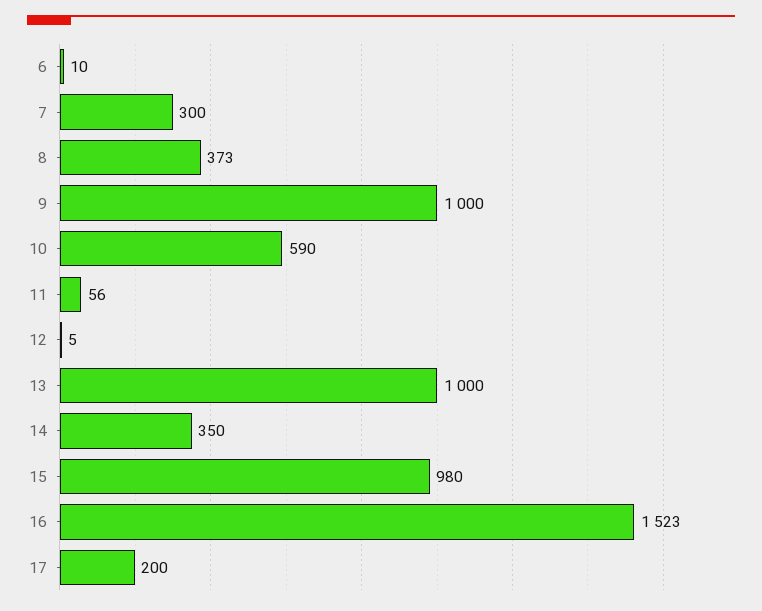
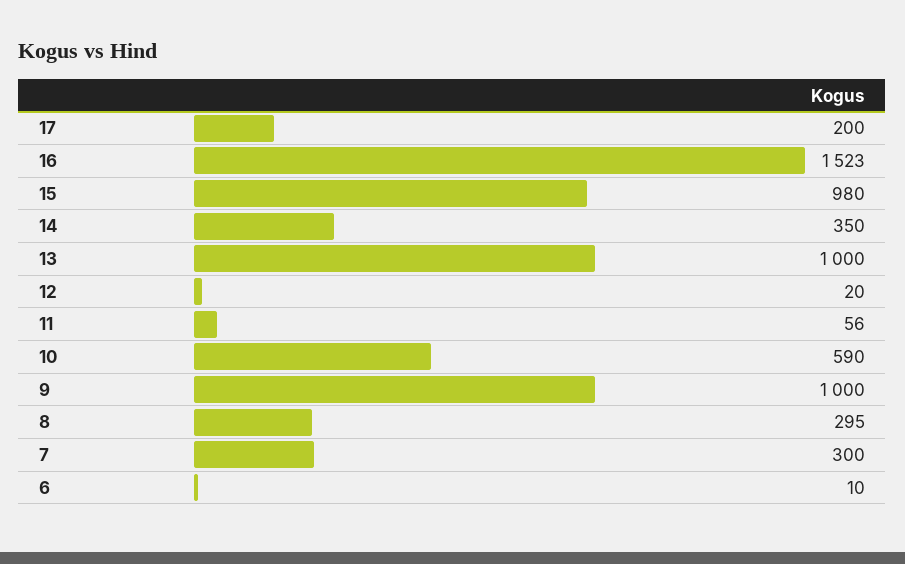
8: 373 -> 295
12: 5 -> 20

